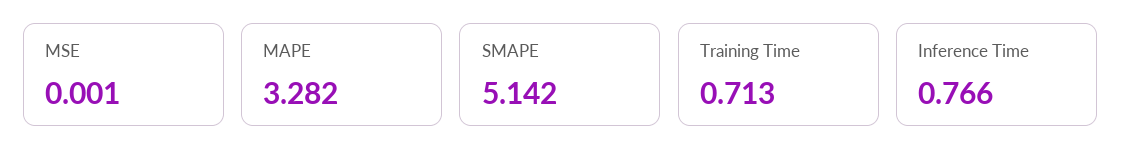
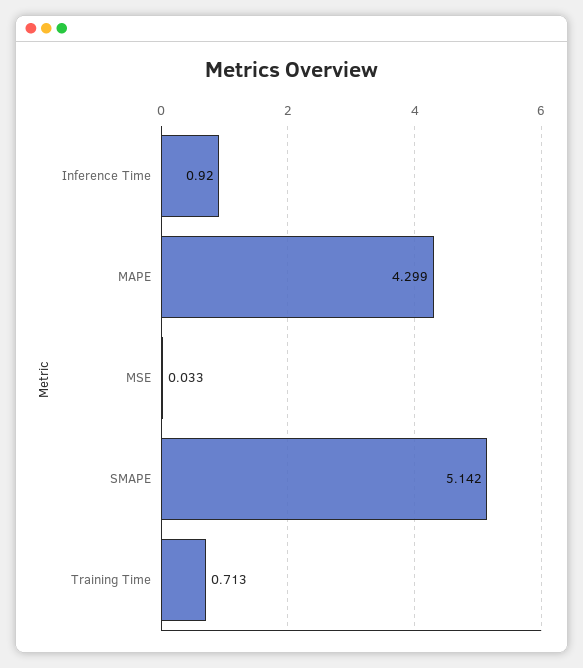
MSE: 0.001 -> 0.033
MAPE: 3.282 -> 4.299
Inference Time: 0.766 -> 0.92

